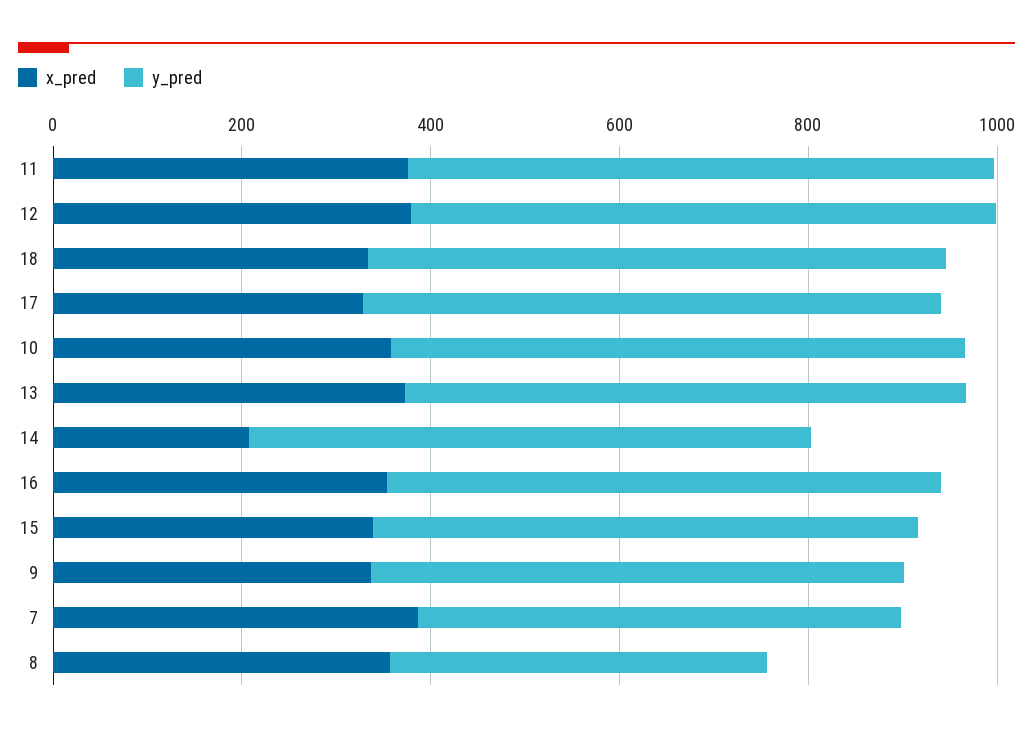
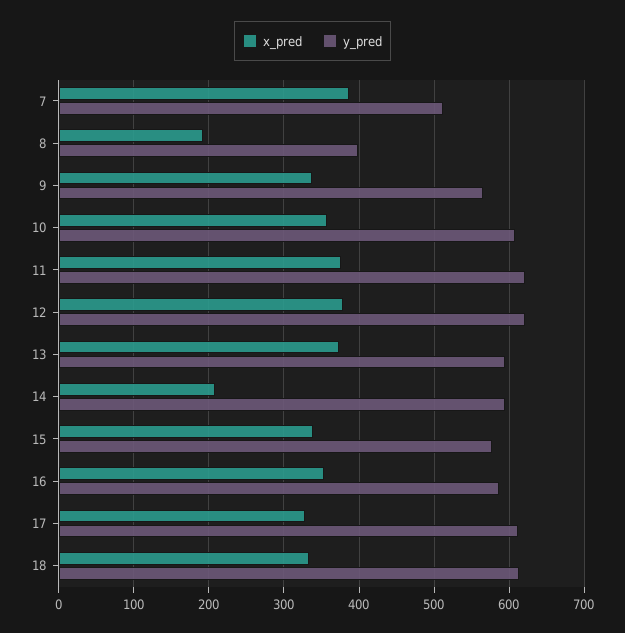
x_pred, 8: 350 -> 190

